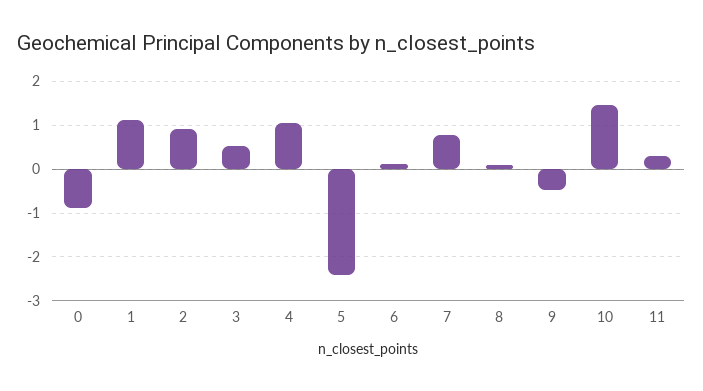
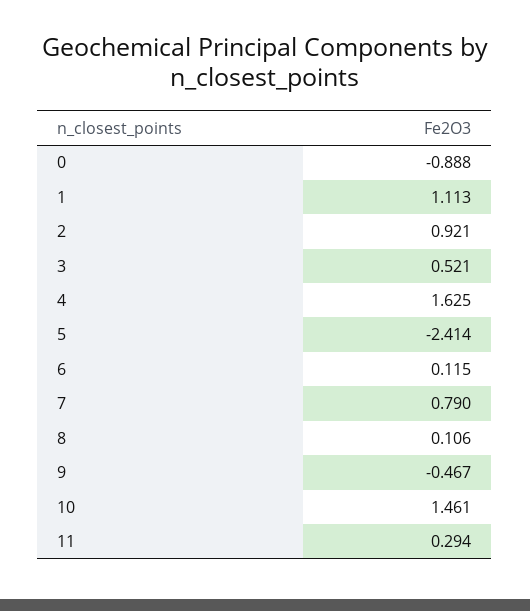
4: 1 -> 1.625

